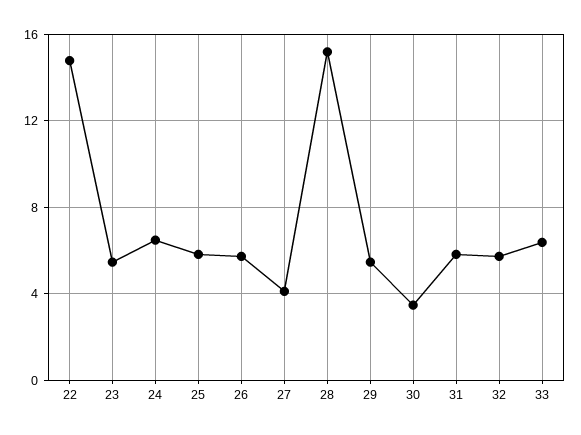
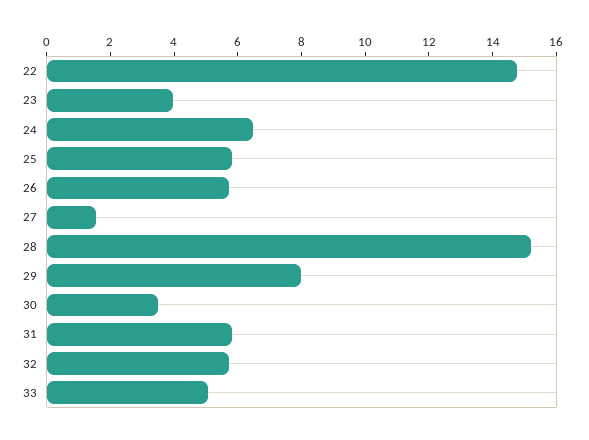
23: 5.5 -> 4
27: 4 -> 1.5
29: 5.5 -> 8
33: 6.5 -> 5

